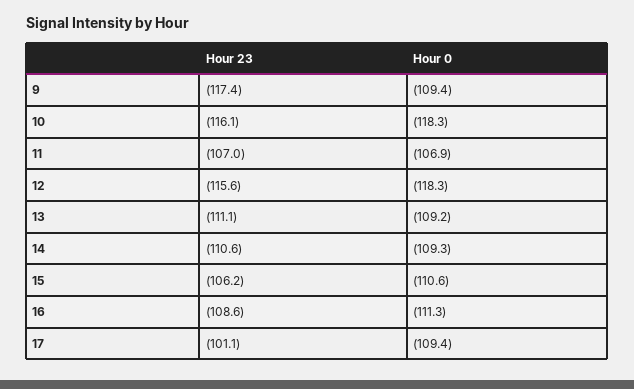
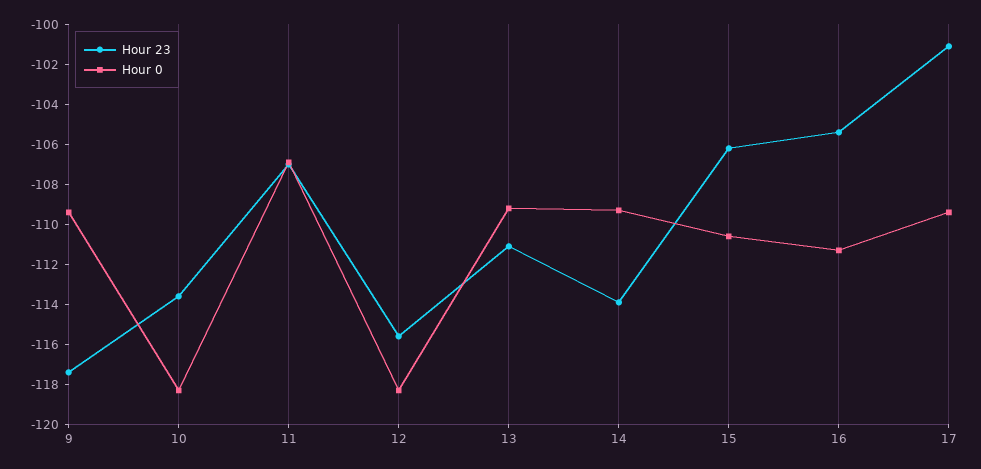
Hour 23, 10: -116.1 -> -113.5
Hour 23, 14: -110.6 -> -114
Hour 23, 16: -108.6 -> -105.5

